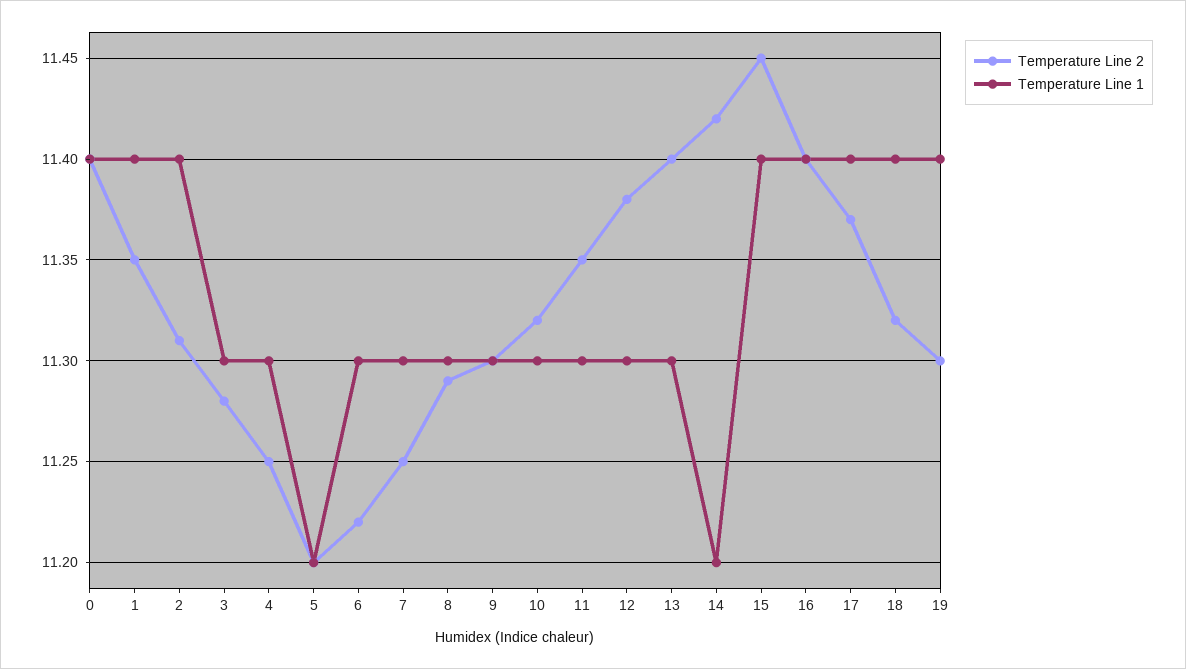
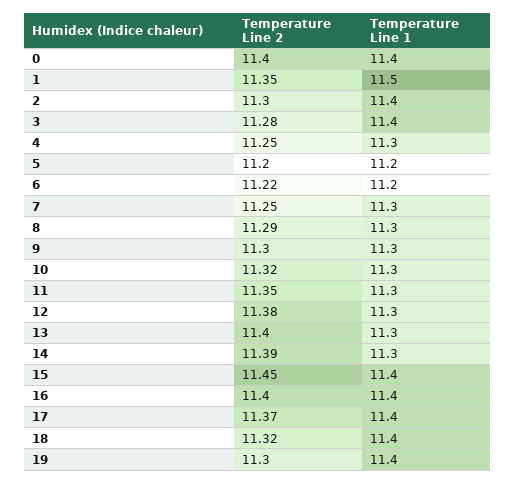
Temperature Line 1, 1: 11.4 -> 11.5
Temperature Line 2, 2: 11.31 -> 11.3
Temperature Line 1, 3: 11.3 -> 11.4
Temperature Line 1, 6: 11.3 -> 11.2
Temperature Line 2, 14: 11.42 -> 11.39
Temperature Line 1, 14: 11.2 -> 11.3

